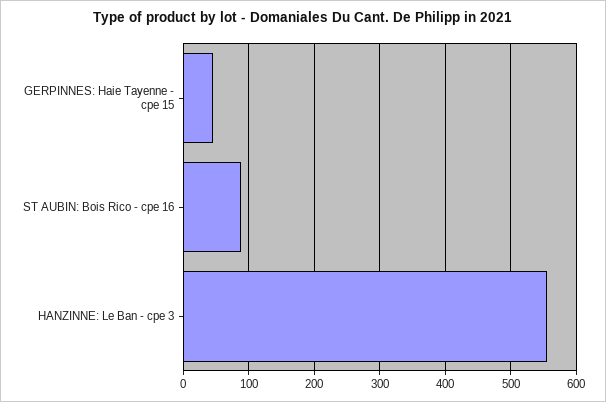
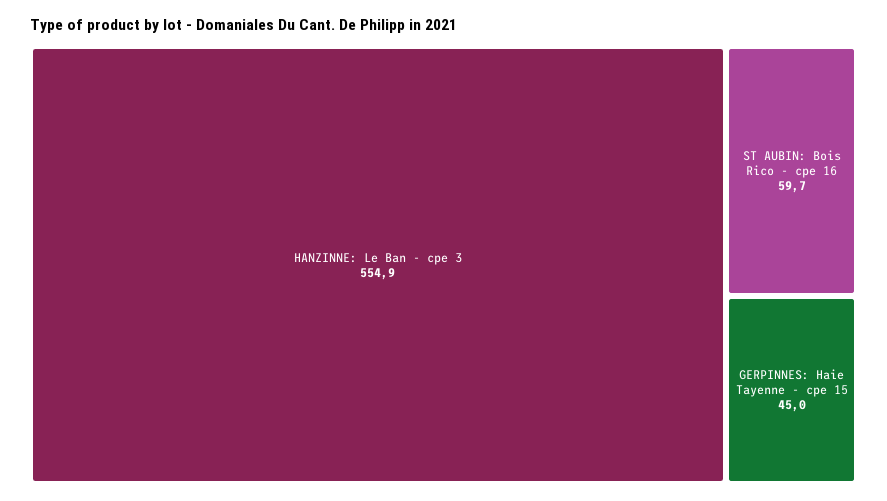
ST AUBIN: Bois Rico - cpe 16: 90 -> 59.7

